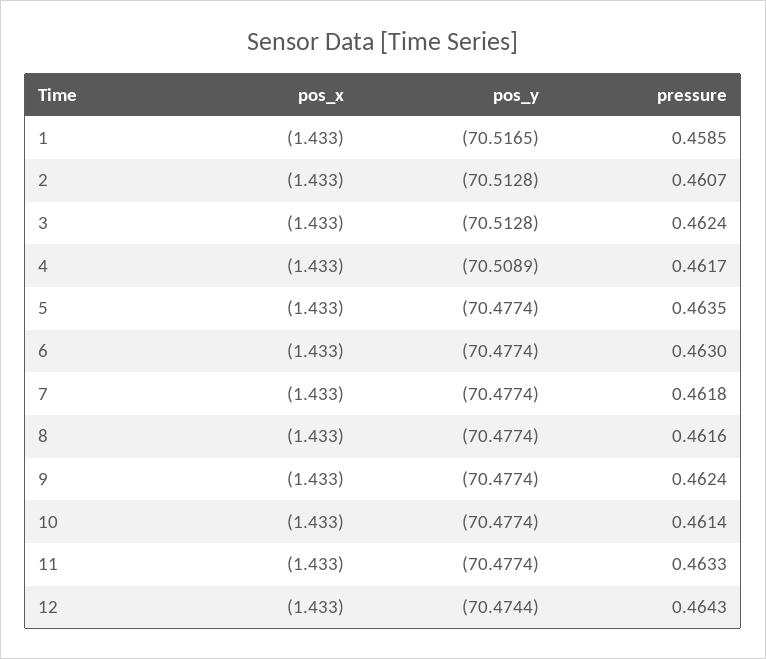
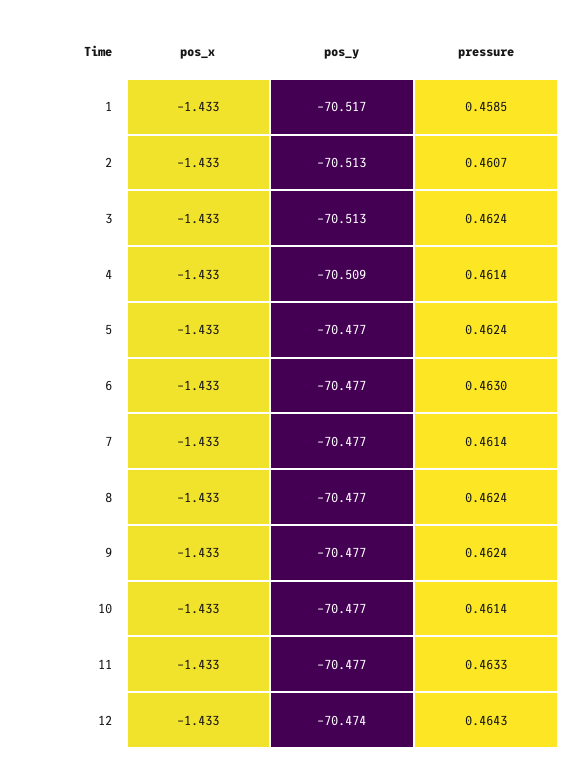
pressure, 4: 0.4617 -> 0.4614
pressure, 5: 0.4635 -> 0.4624
pressure, 7: 0.4618 -> 0.4614
pressure, 8: 0.4616 -> 0.4624

